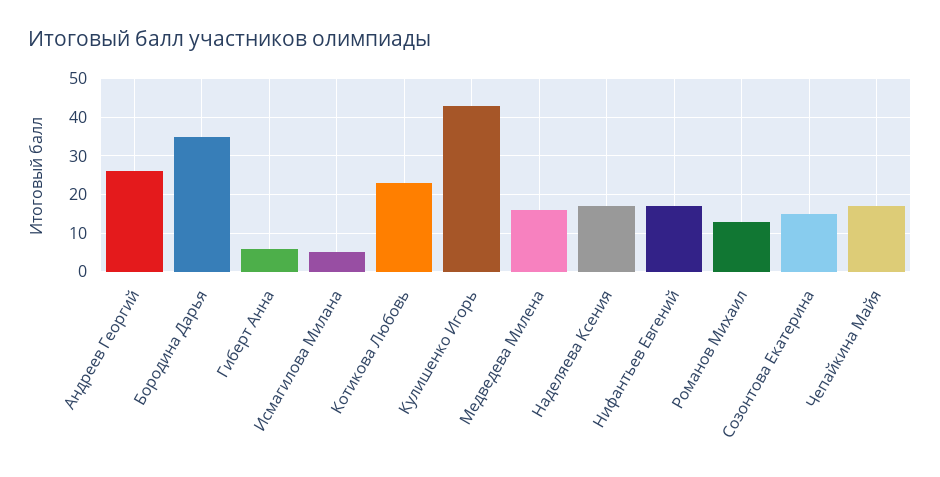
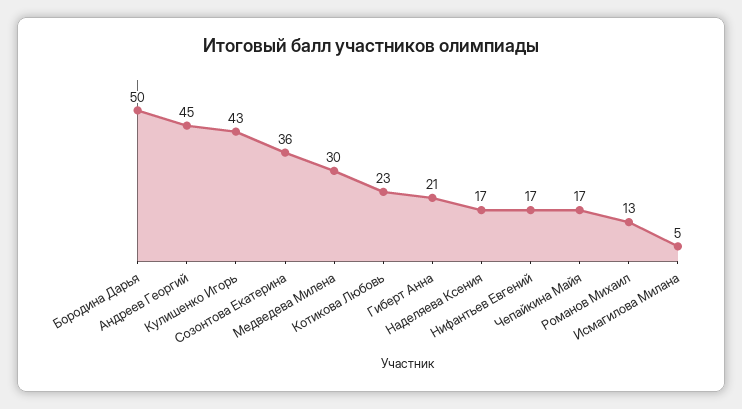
Андреев Георгий: 25 -> 45
Бородина Дарья: 35 -> 50
Гиберт Анна: 5 -> 21
Медведева Милена: 15 -> 30
Созонтова Екатерина: 15 -> 36

